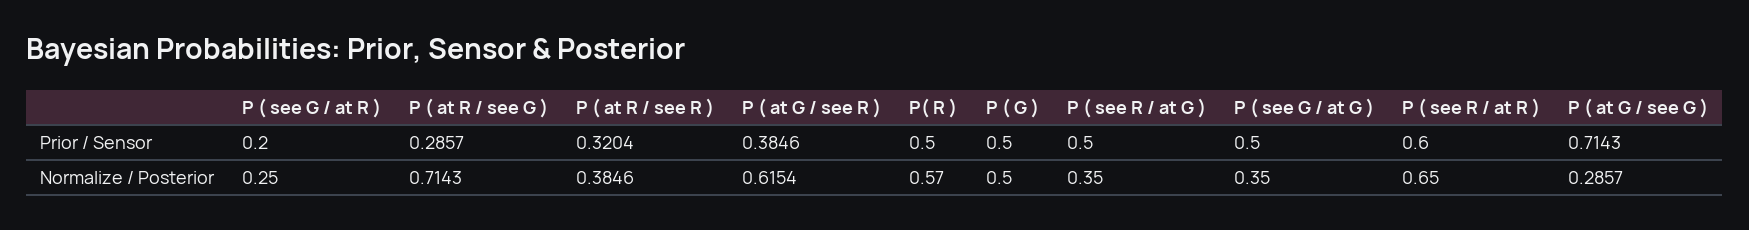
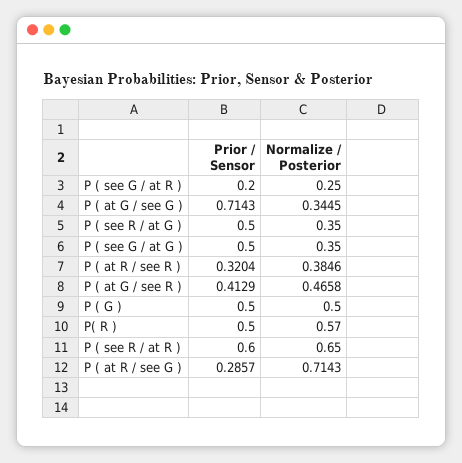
P ( at G / see R ), Prior / Sensor: 0.3846 -> 0.4129
P ( at G / see R ), Normalize / Posterior: 0.6154 -> 0.4658
P ( at G / see G ), Normalize / Posterior: 0.2857 -> 0.3445

